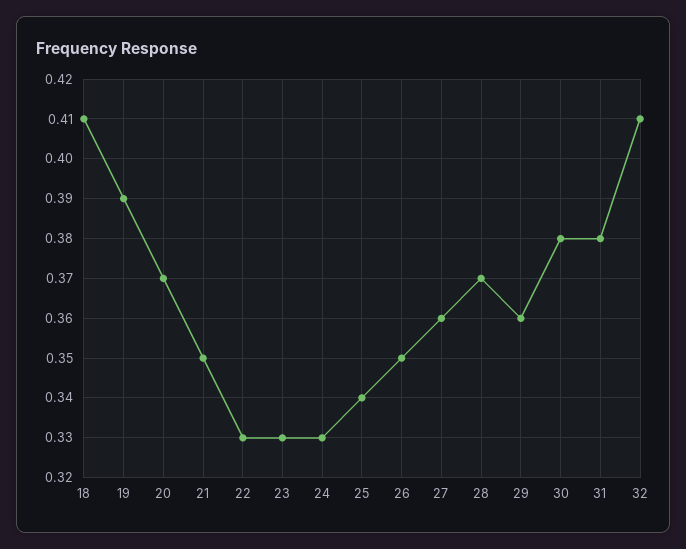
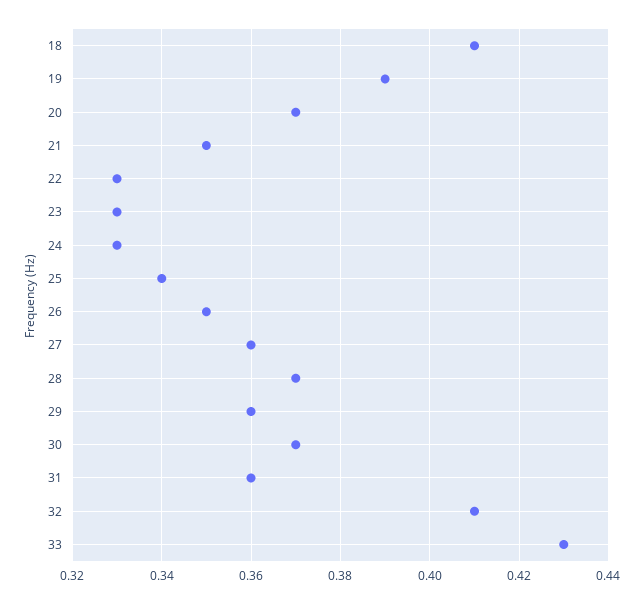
30: 0.38 -> 0.37
31: 0.38 -> 0.36
33: none -> 0.43

